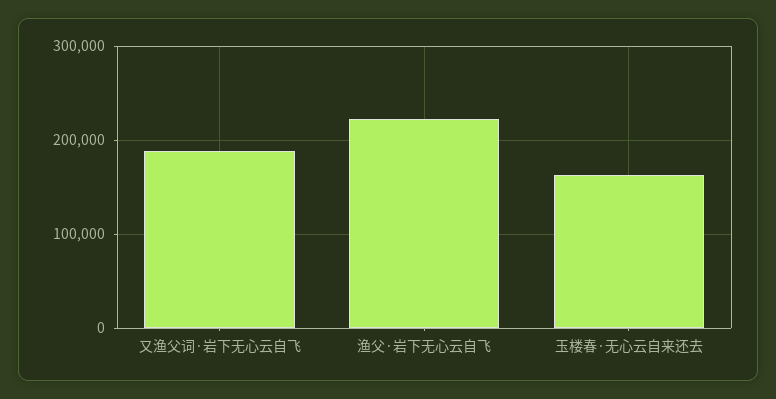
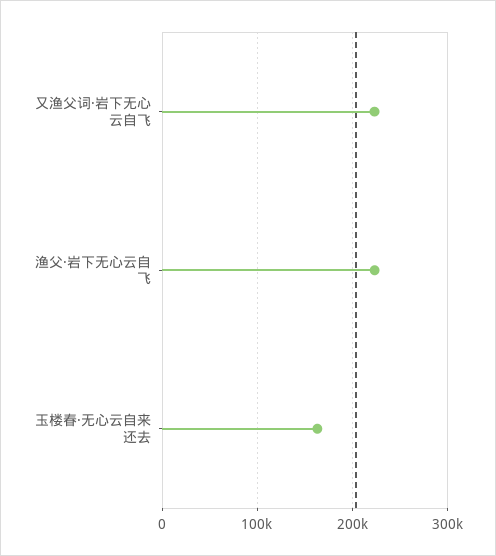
又渔父词·岩下无心云自飞: 190000 -> 220000

